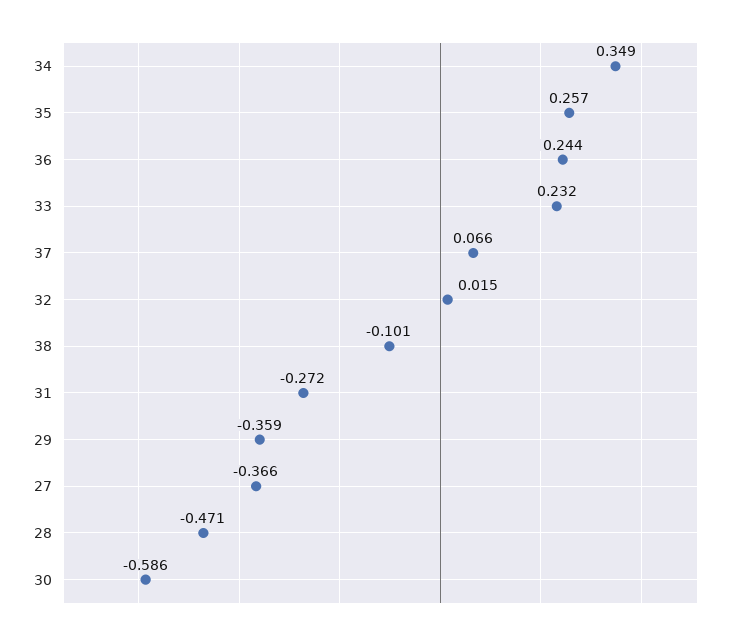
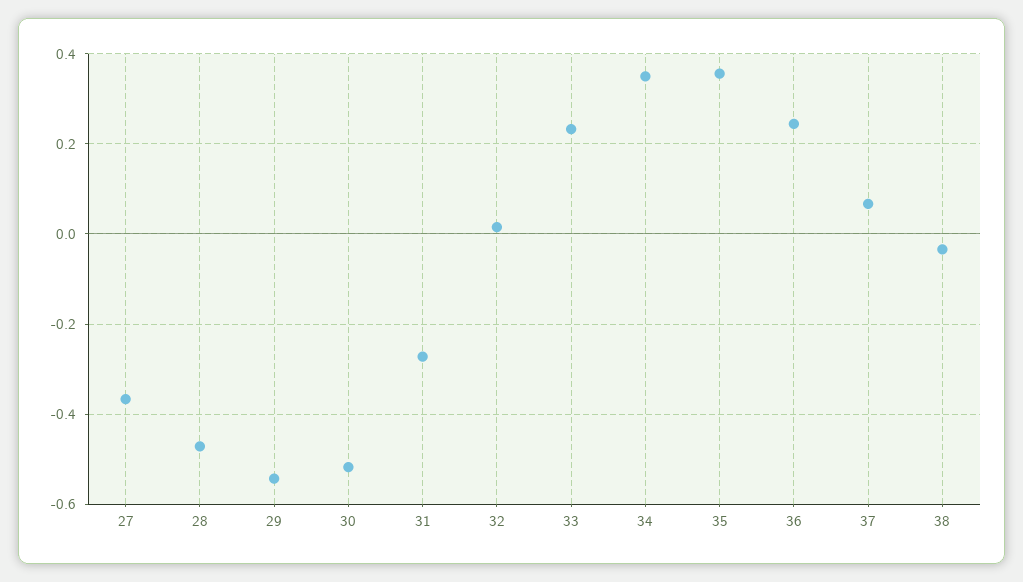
35: 0.257 -> 0.36
38: -0.101 -> -0.04
29: -0.359 -> -0.54
30: -0.586 -> -0.52

